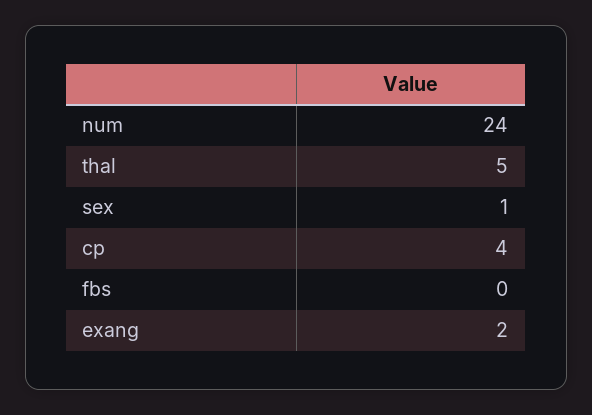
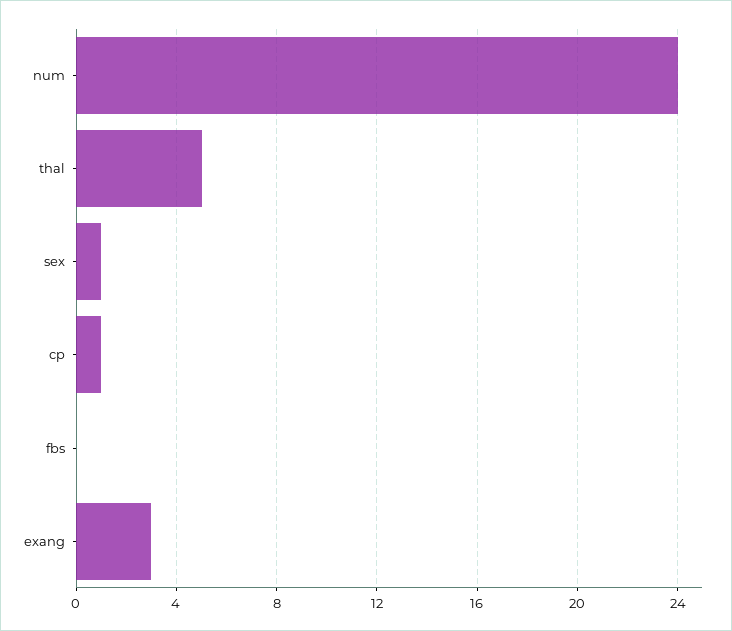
cp: 4 -> 1
exang: 2 -> 3

